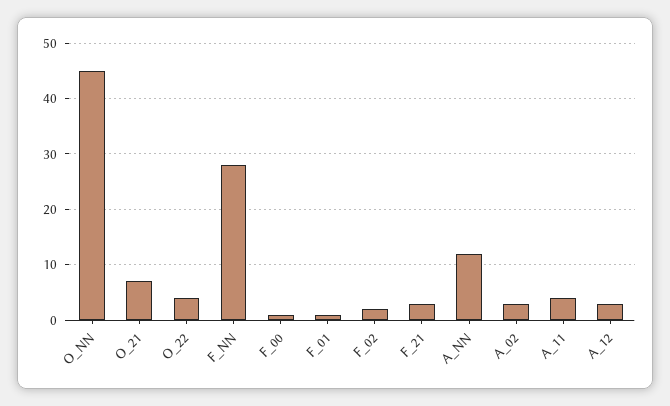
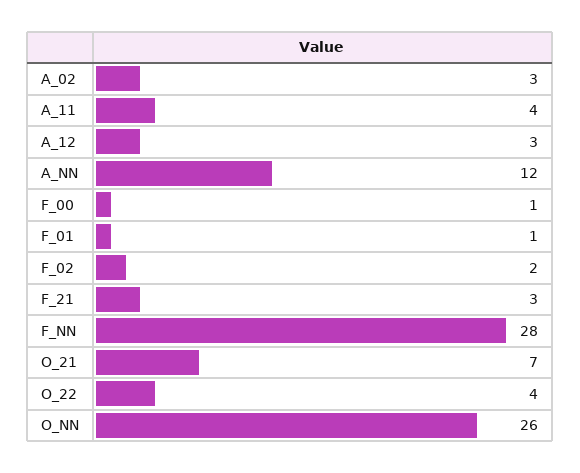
O_NN: 45 -> 26

